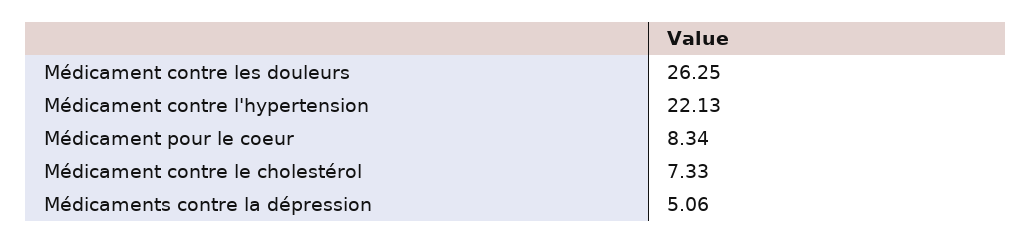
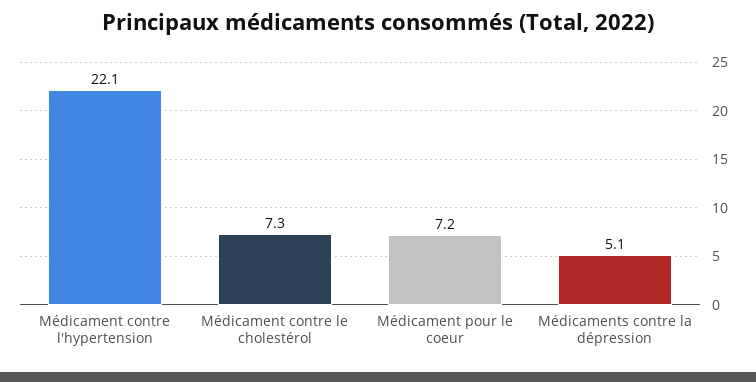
Médicament contre les douleurs: 26.25 -> none
Médicament pour le coeur: 8.34 -> 7.2

